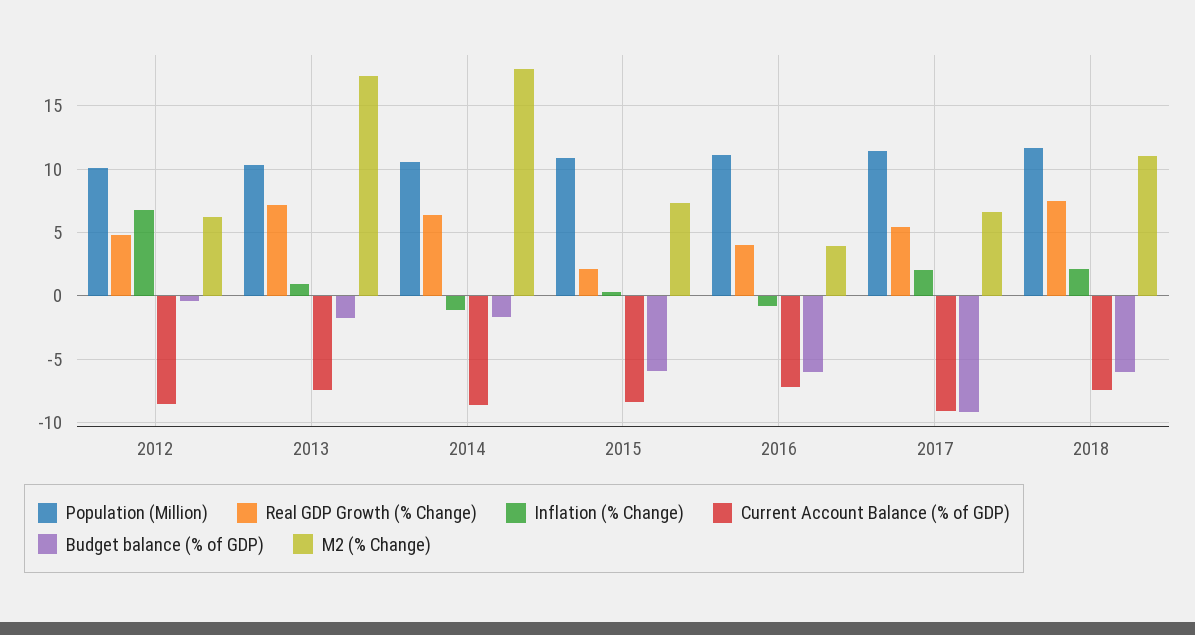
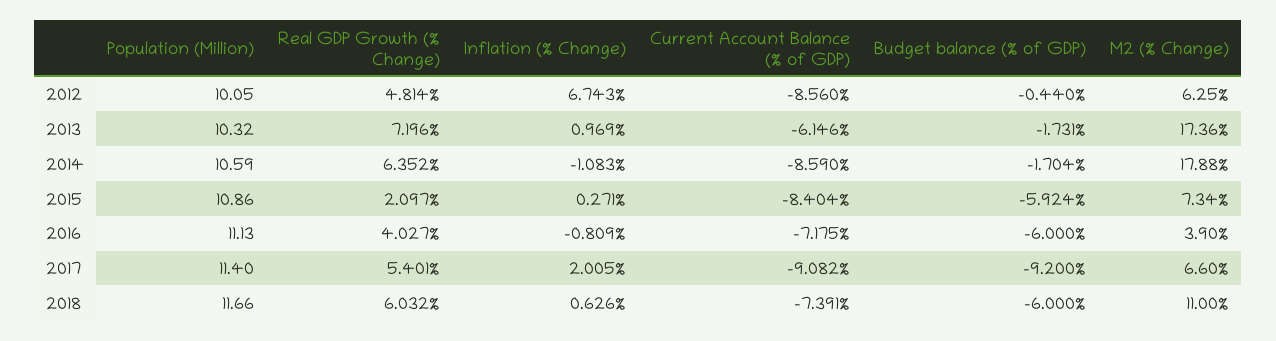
Current Account Balance (% of GDP), 2013: -7.5 -> -6.146
Real GDP Growth (% Change), 2018: 7.5 -> 6.032
Inflation (% Change), 2018: 2 -> 0.626

